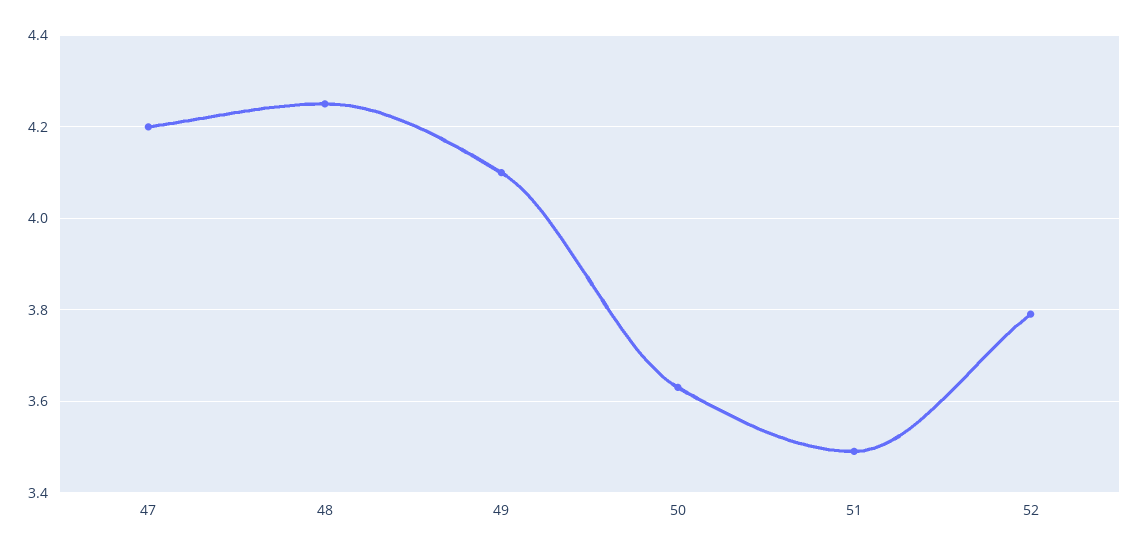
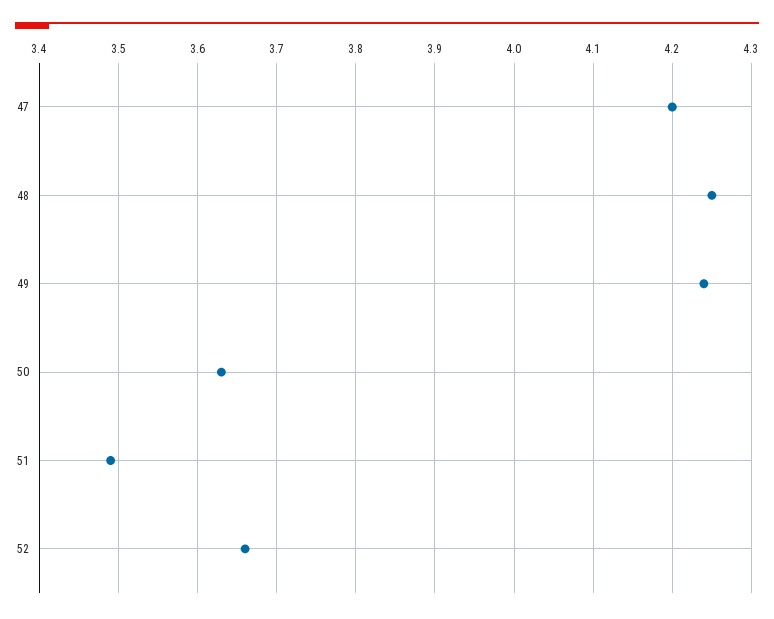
49: 4.1 -> 4.24
52: 3.8 -> 3.66

